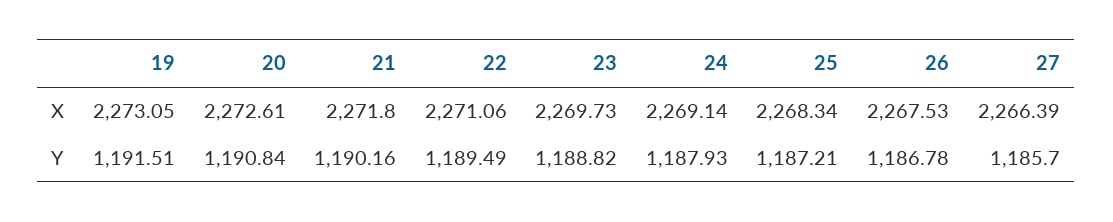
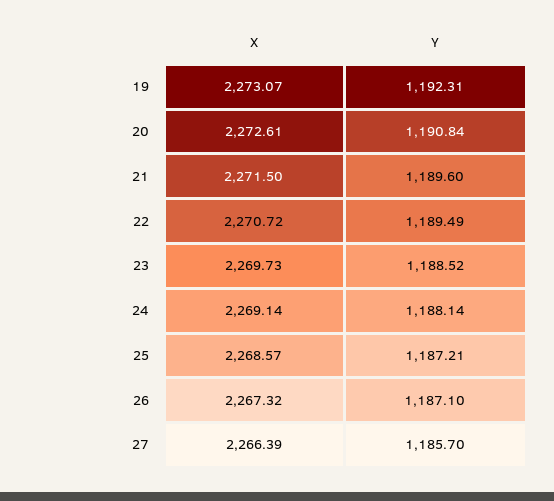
19, X: 2273.05 -> 2273.07
21, X: 2271.8 -> 2271.5
22, X: 2271.06 -> 2270.72
25, X: 2268.34 -> 2268.57
26, X: 2267.53 -> 2267.32
19, Y: 1191.51 -> 1192.31
21, Y: 1190.16 -> 1189.6
23, Y: 1188.82 -> 1188.52
24, Y: 1187.93 -> 1188.14
26, Y: 1186.78 -> 1187.1

